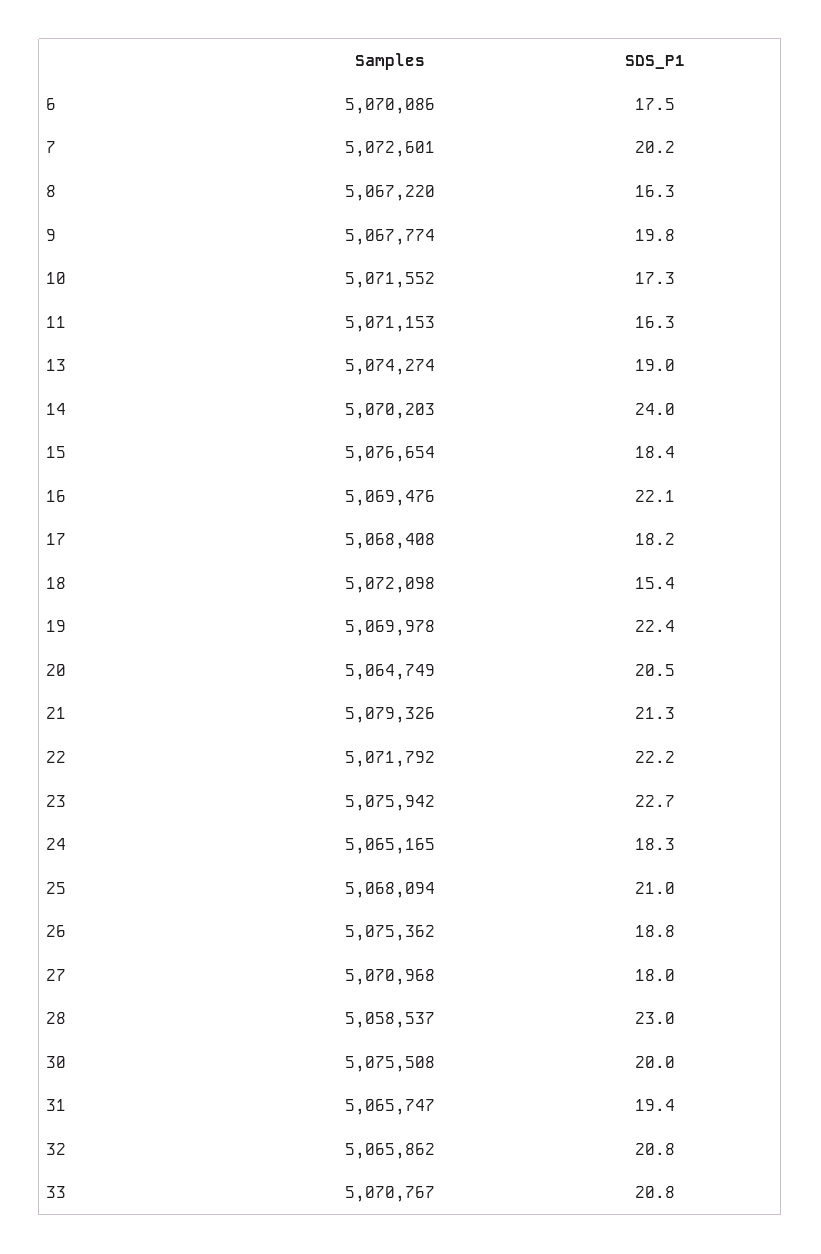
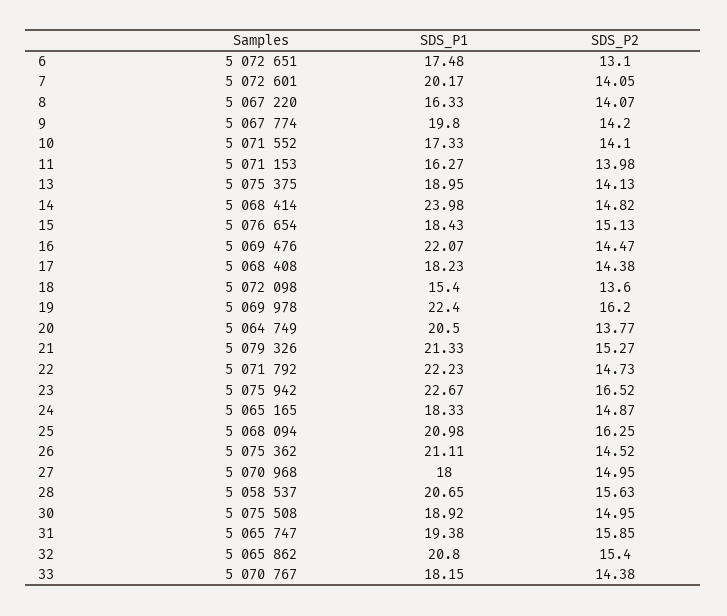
Samples, 6: 5070086 -> 5072651
Samples, 13: 5074274 -> 5075375
Samples, 14: 5070203 -> 5068414
SDS_P1, 26: 18.8 -> 21.11
SDS_P1, 28: 23 -> 20.65
SDS_P1, 30: 20 -> 18.92
SDS_P1, 33: 20.8 -> 18.15
SDS_P2, 6: none -> 13.1
SDS_P2, 7: none -> 14.05
SDS_P2, 8: none -> 14.07
SDS_P2, 9: none -> 14.2
SDS_P2, 10: none -> 14.1
SDS_P2, 11: none -> 13.98
SDS_P2, 13: none -> 14.13
SDS_P2, 14: none -> 14.82
SDS_P2, 15: none -> 15.13
SDS_P2, 16: none -> 14.47
SDS_P2, 17: none -> 14.38
SDS_P2, 18: none -> 13.6
SDS_P2, 19: none -> 16.2
SDS_P2, 20: none -> 13.77
SDS_P2, 21: none -> 15.27
SDS_P2, 22: none -> 14.73
SDS_P2, 23: none -> 16.52
SDS_P2, 24: none -> 14.87
SDS_P2, 25: none -> 16.25
SDS_P2, 26: none -> 14.52
SDS_P2, 27: none -> 14.95
SDS_P2, 28: none -> 15.63
SDS_P2, 30: none -> 14.95
SDS_P2, 31: none -> 15.85
SDS_P2, 32: none -> 15.4
SDS_P2, 33: none -> 14.38

